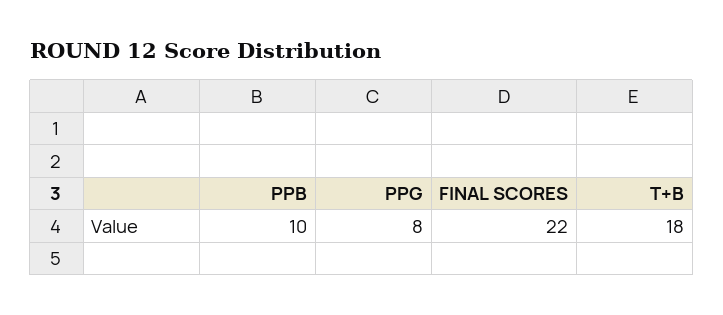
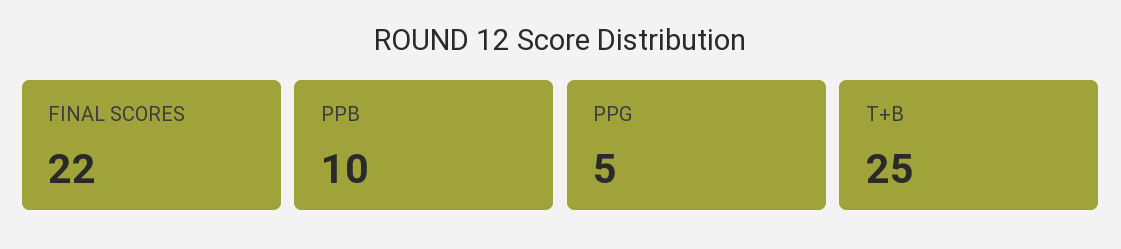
PPG: 8 -> 5
T+B: 18 -> 25

